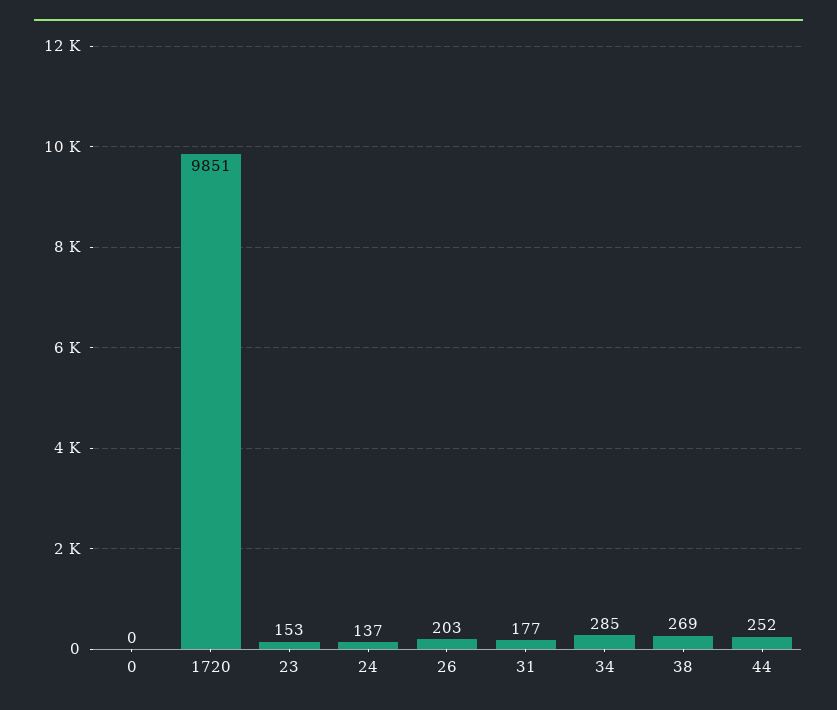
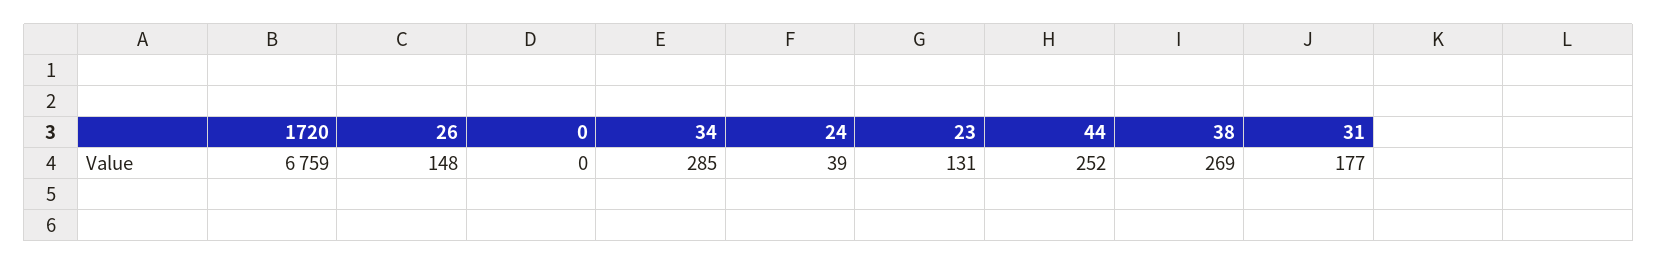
1720: 9851 -> 6759
23: 153 -> 131
24: 137 -> 39
26: 203 -> 148

